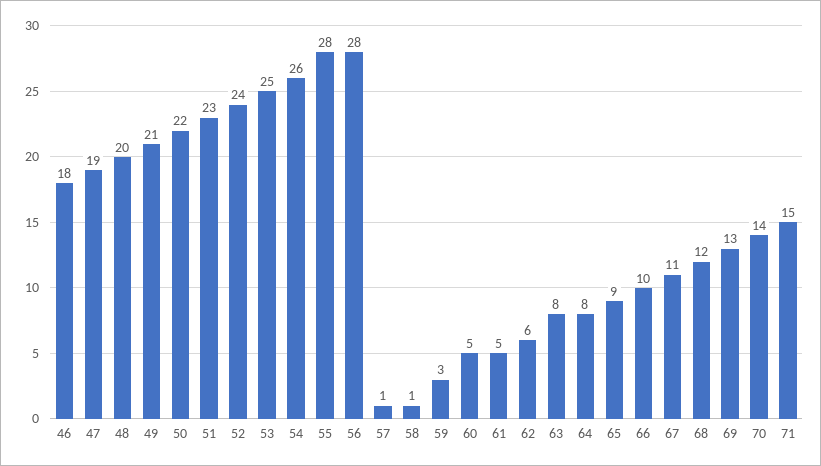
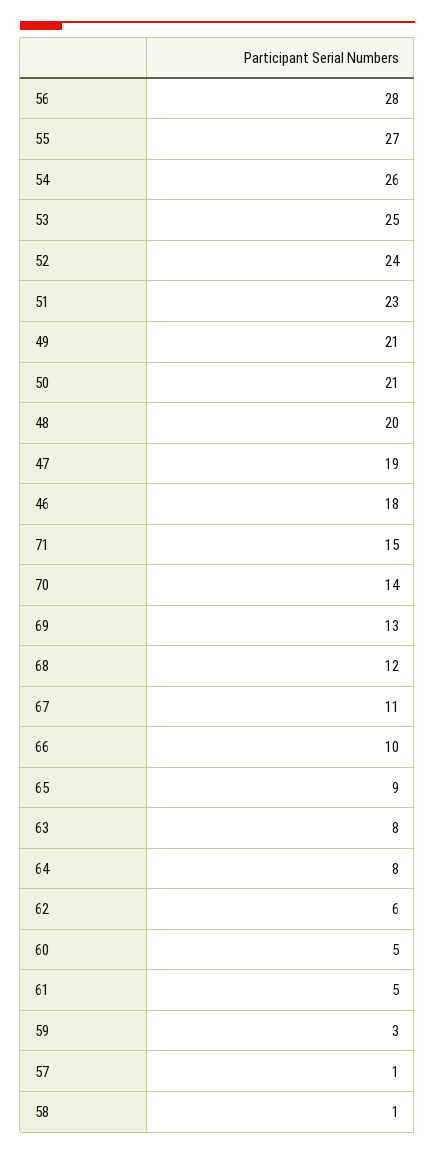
50: 22 -> 21
55: 28 -> 27

